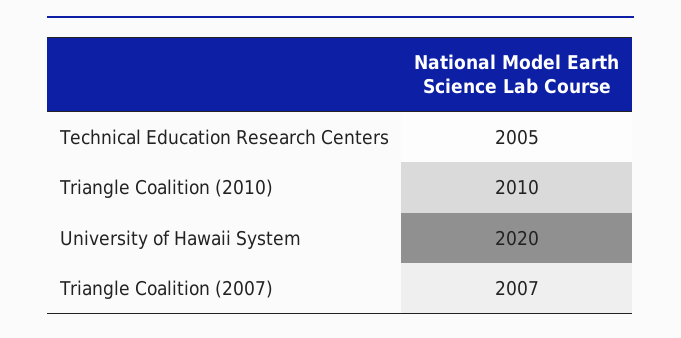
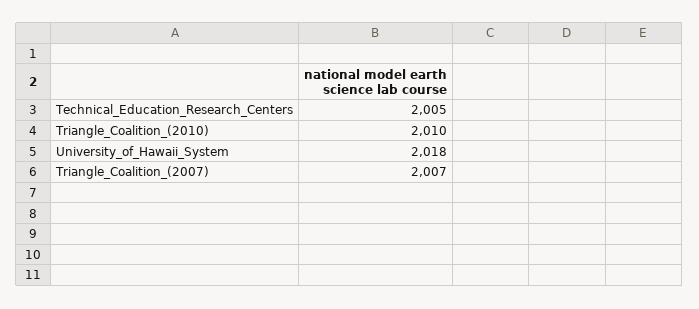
University of Hawaii System: 2020 -> 2018

